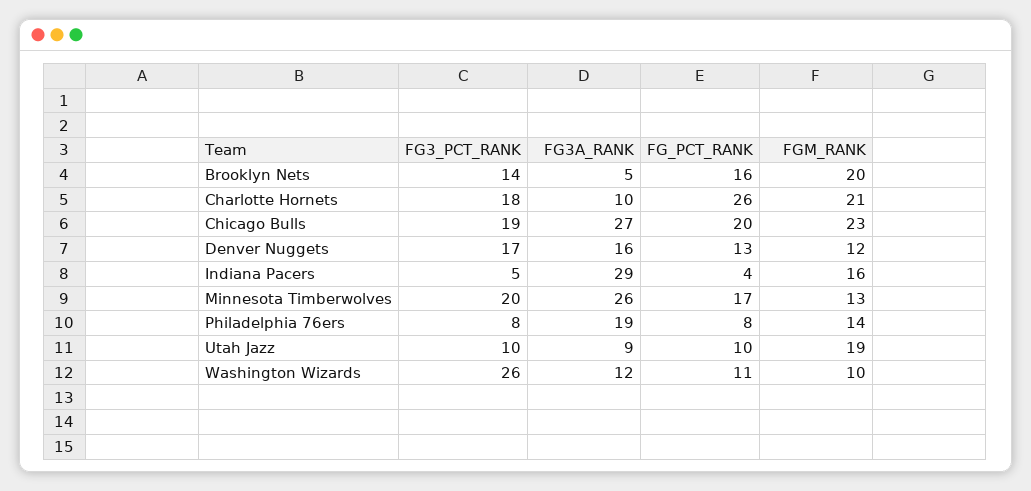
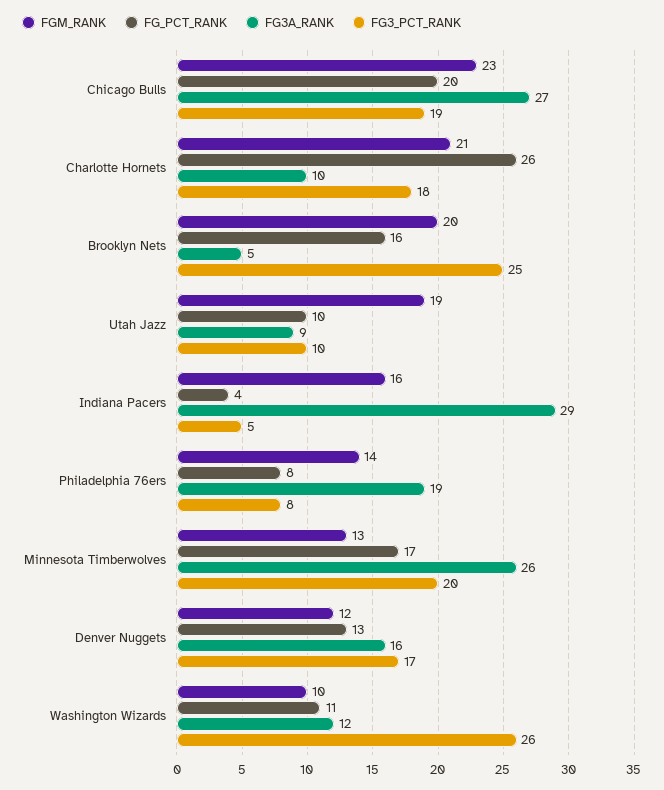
FG3_PCT_RANK, Brooklyn Nets: 14 -> 25

